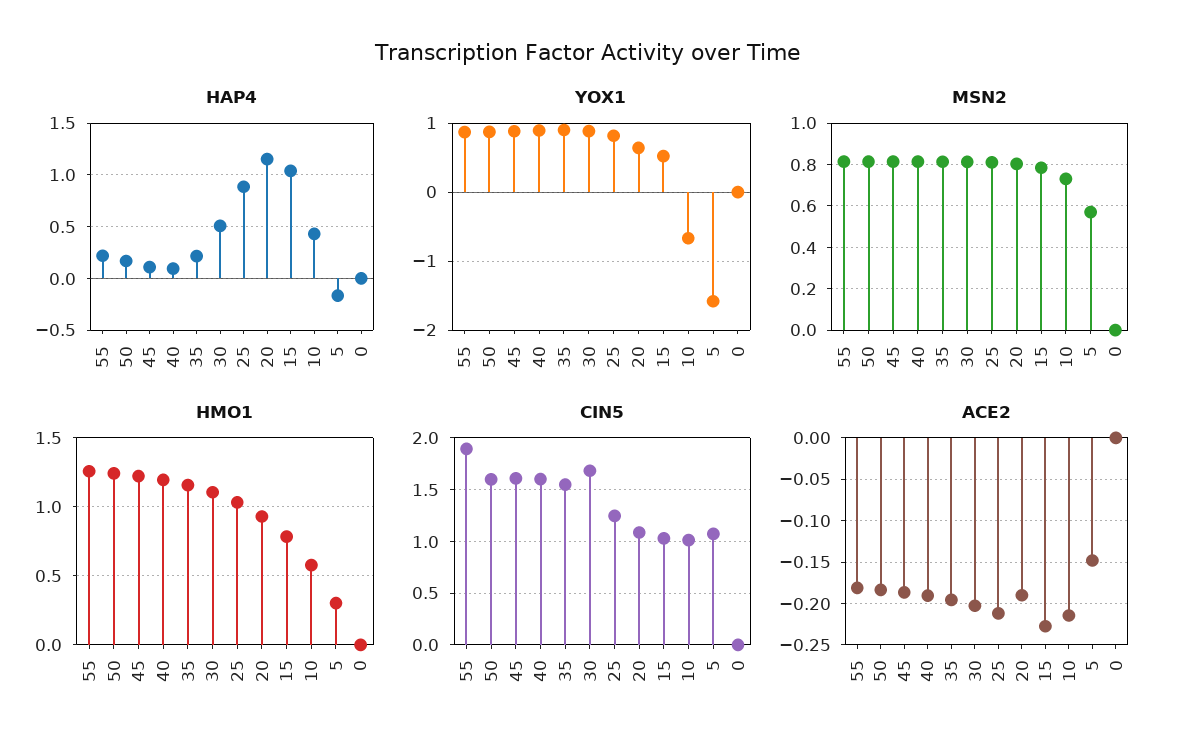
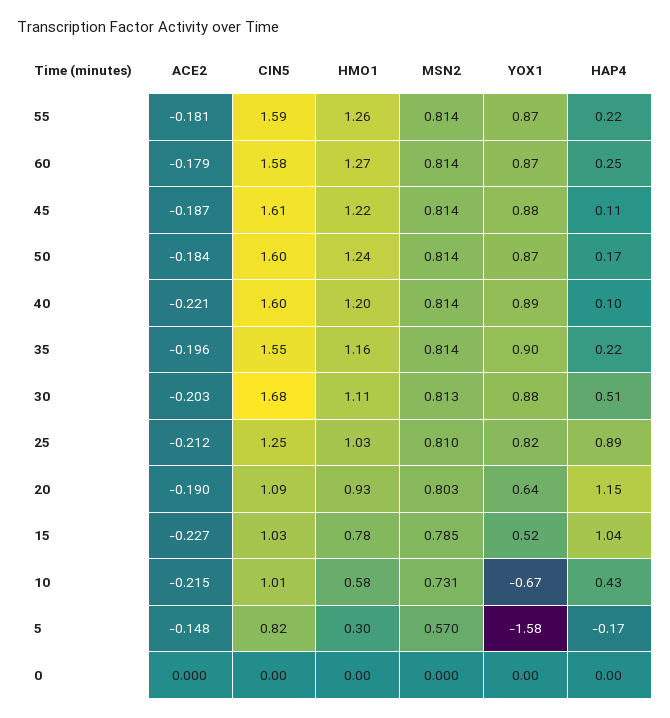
CIN5, 55: 1.9 -> 1.59
CIN5, 5: 1.1 -> 0.82
ACE2, 40: -0.19 -> -0.221
ACE2, 60: none -> -0.179
CIN5, 60: none -> 1.58
HMO1, 60: none -> 1.27
MSN2, 60: none -> 0.814
YOX1, 60: none -> 0.87
HAP4, 60: none -> 0.25

